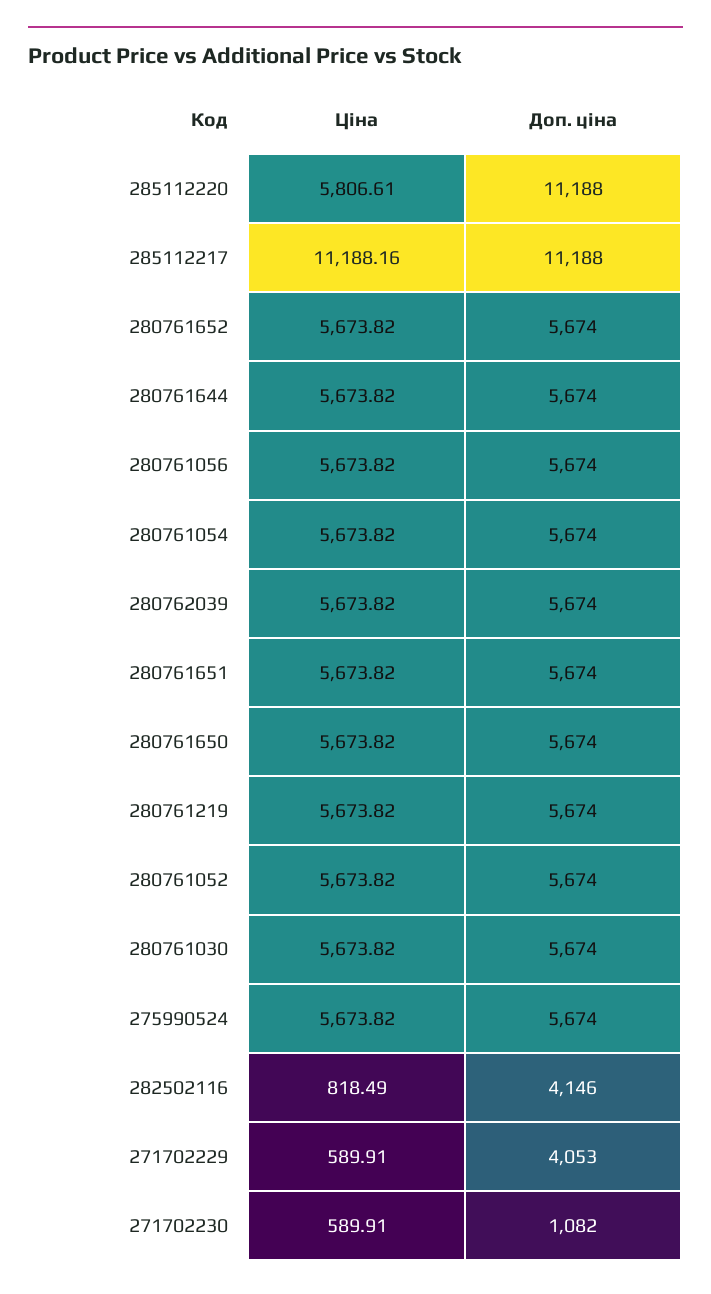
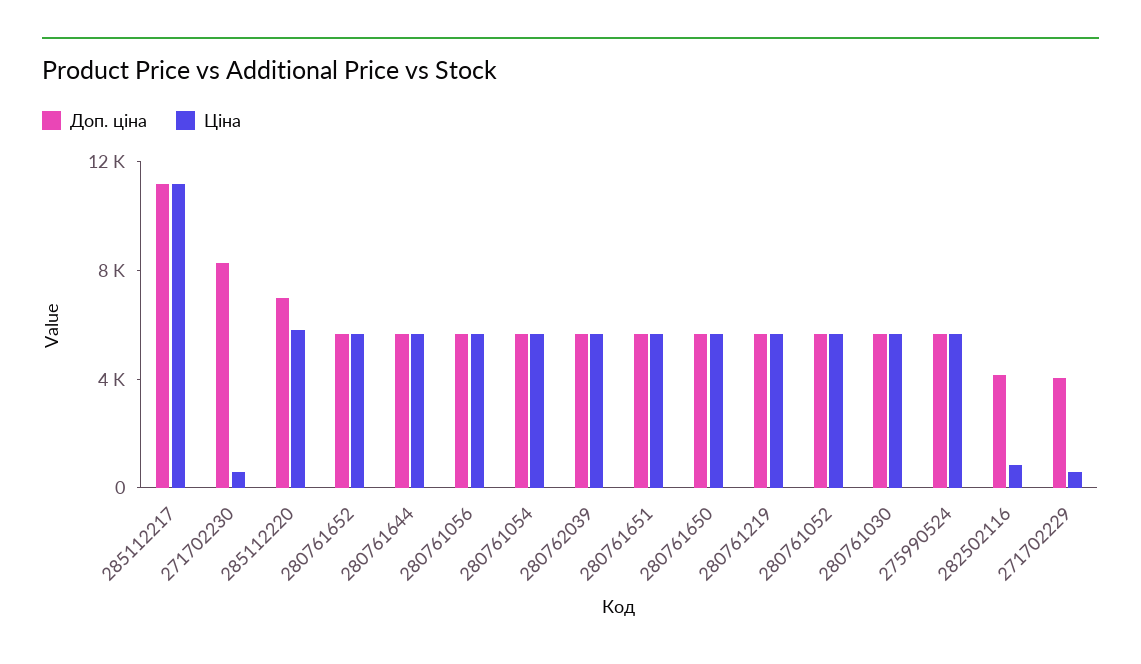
Доп. ціна, 285112220: 11188 -> 7000
Доп. ціна, 271702230: 1082 -> 8000

